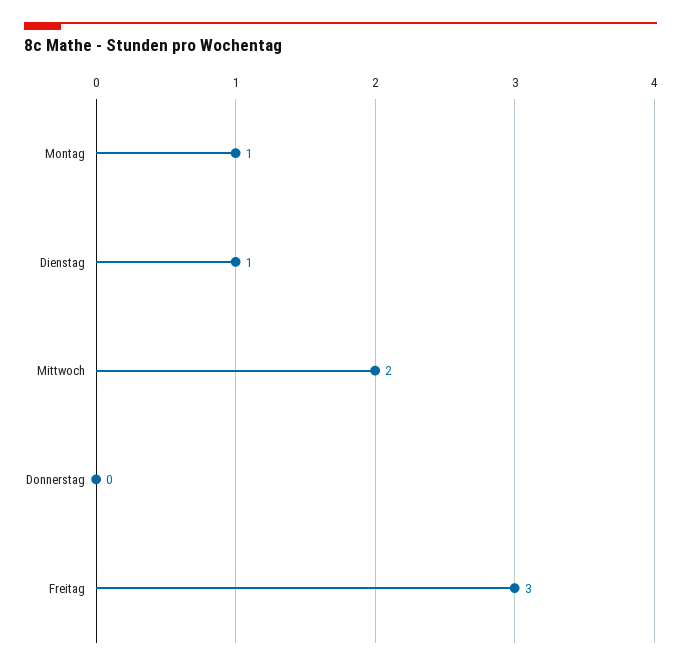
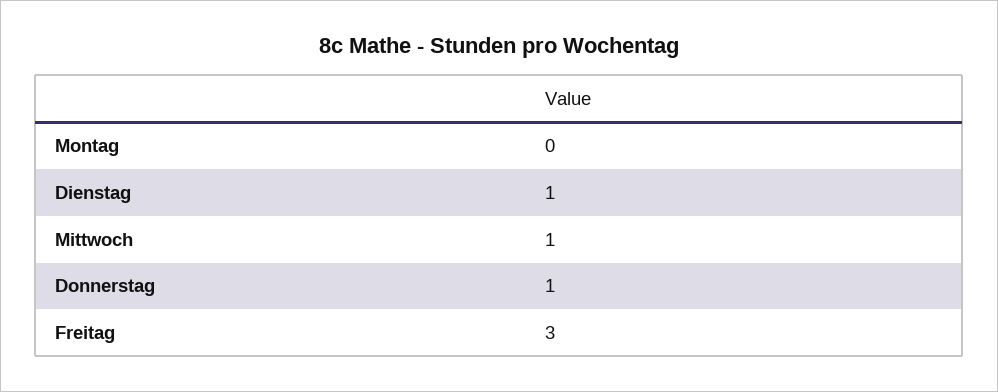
Montag: 1 -> 0
Mittwoch: 2 -> 1
Donnerstag: 0 -> 1

